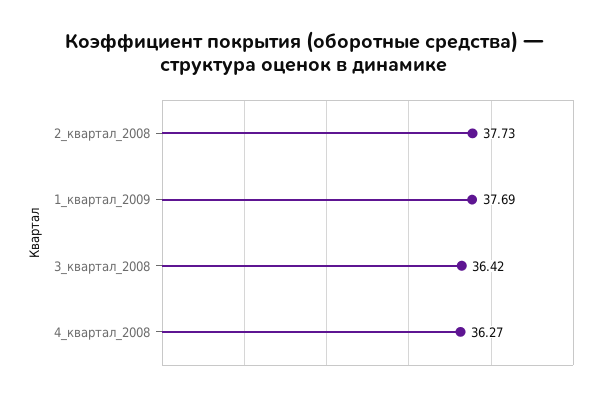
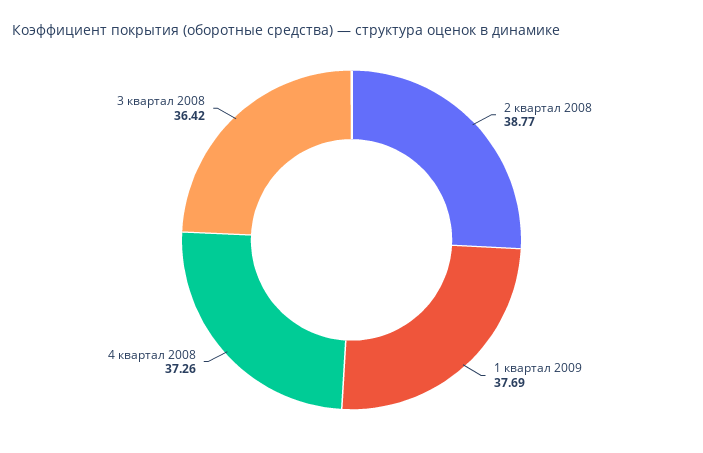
2_квартал_2008: 37.73 -> 38.77
4_квартал_2008: 36.27 -> 37.26

